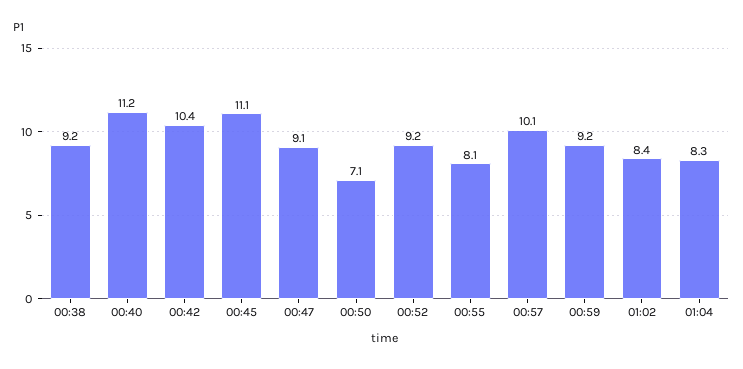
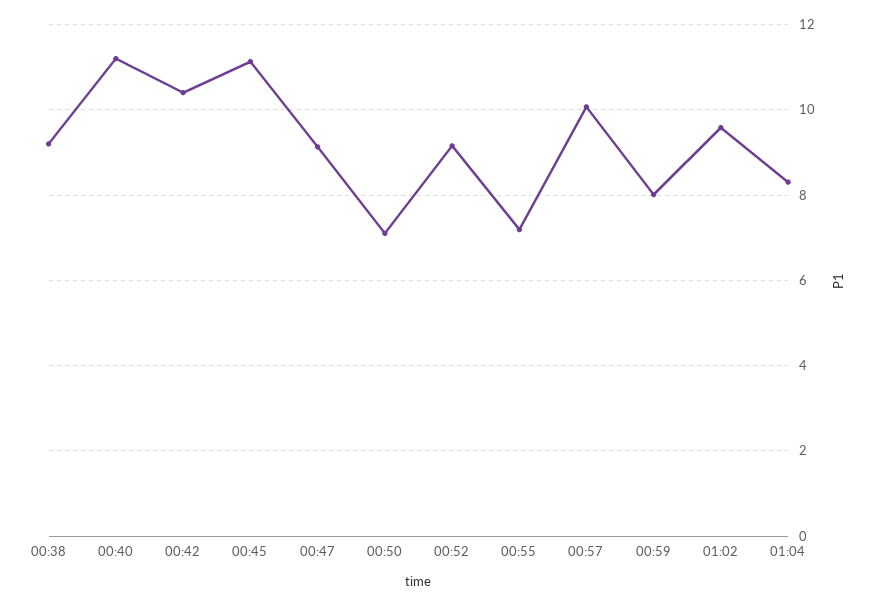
00:55: 8.1 -> 7.2
00:59: 9.2 -> 8
01:02: 8.4 -> 9.6

